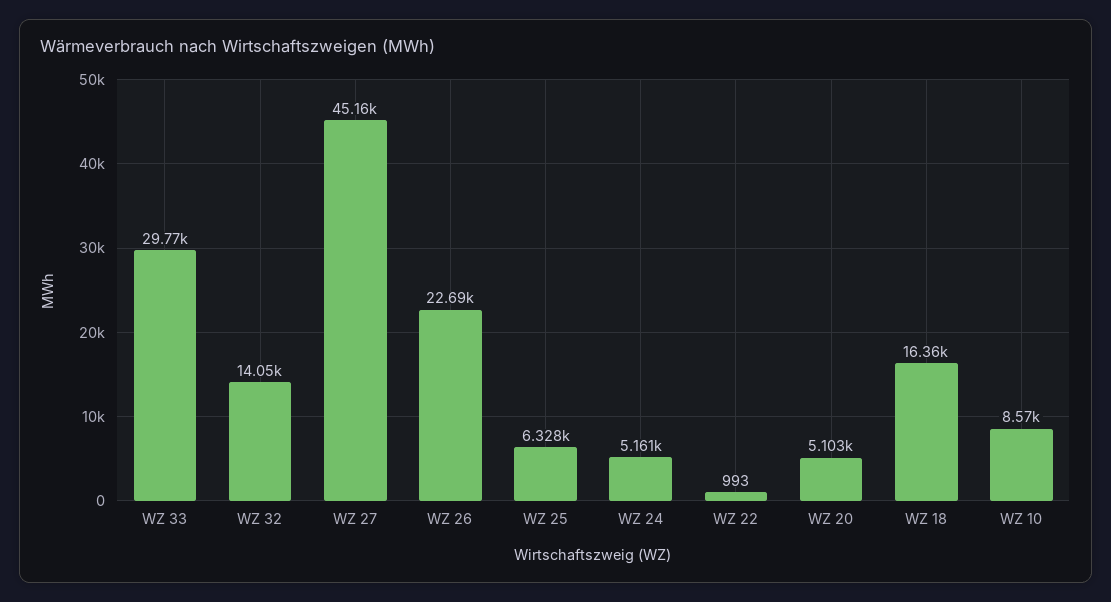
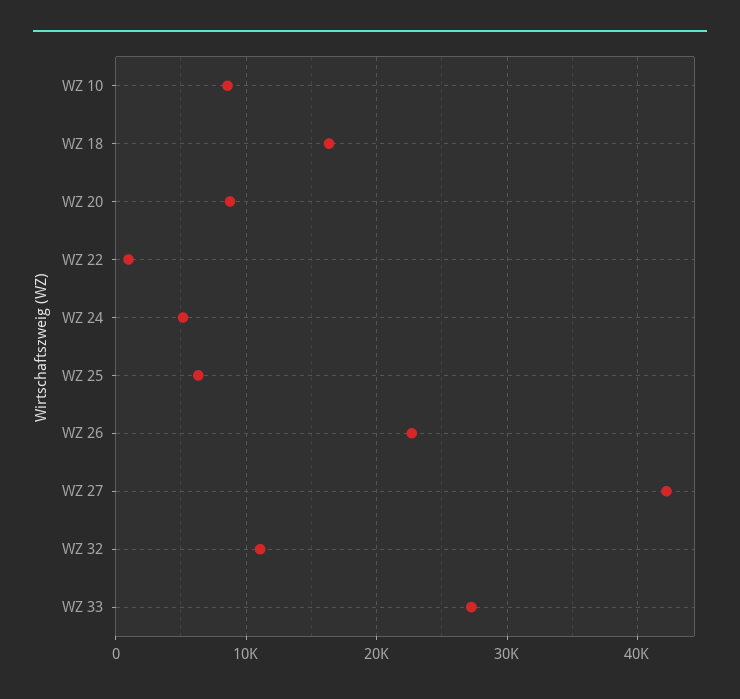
WZ 33: 29770 -> 27000
WZ 32: 14050 -> 11000
WZ 27: 45160 -> 42000
WZ 20: 5103 -> 9000

